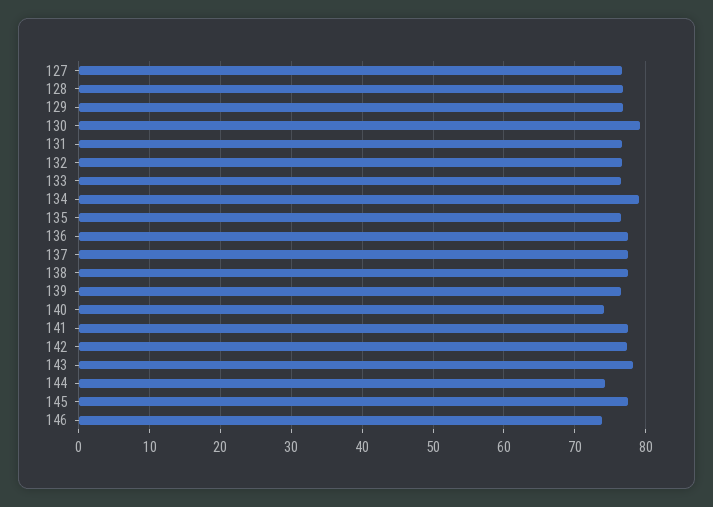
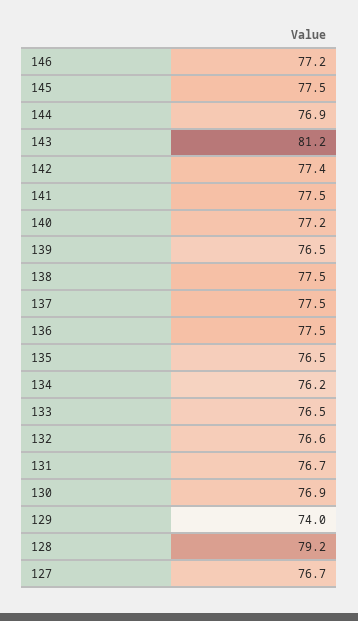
128: 77 -> 79.2
129: 77 -> 74
130: 79 -> 76.9
134: 79 -> 76.2
140: 74 -> 77.2
143: 78 -> 81.2
144: 74 -> 76.9
146: 74 -> 77.2

